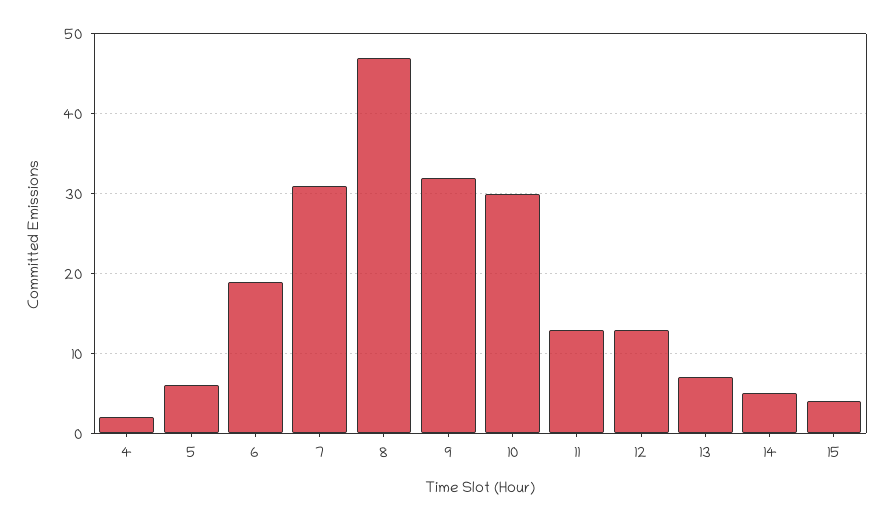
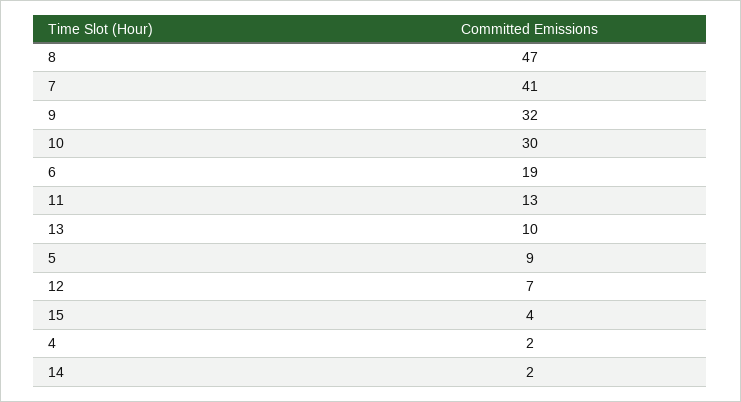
5: 6 -> 9
7: 31 -> 41
12: 13 -> 7
13: 7 -> 10
14: 5 -> 2

